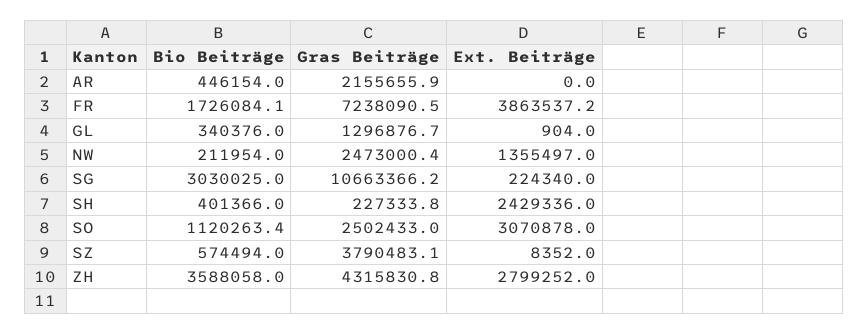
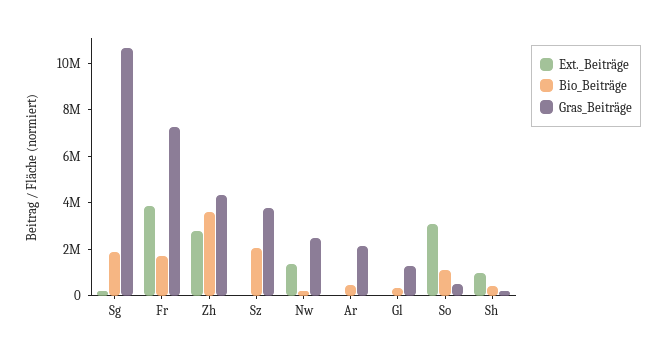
Bio Beiträge, SG: 3030025 -> 2000000
Ext. Beiträge, SH: 2429336 -> 1000000
Gras Beiträge, SO: 2502433 -> 500000
Bio Beiträge, SZ: 574494 -> 2000000

